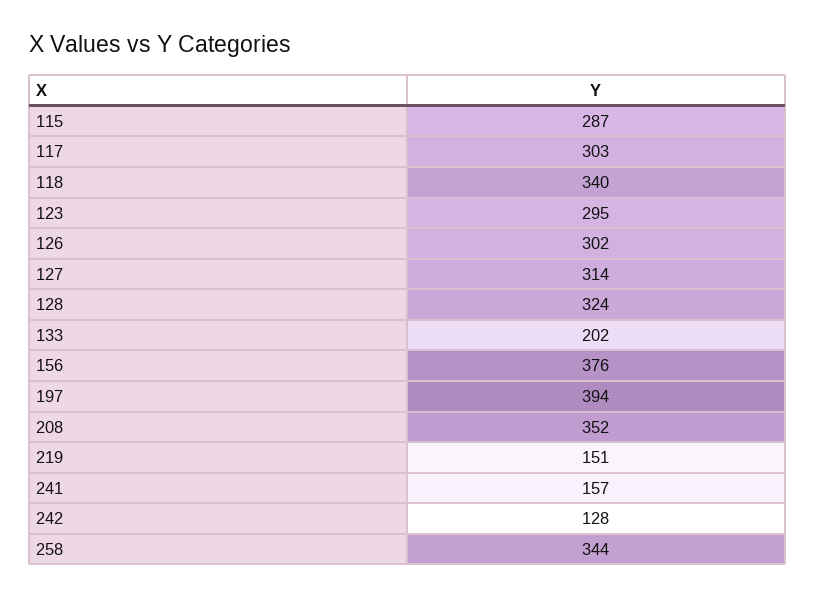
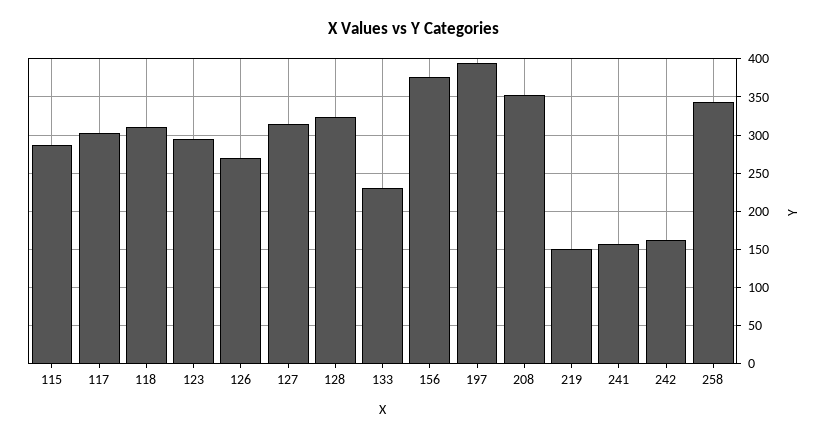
118: 340 -> 310
126: 302 -> 270
133: 202 -> 230
242: 128 -> 160

